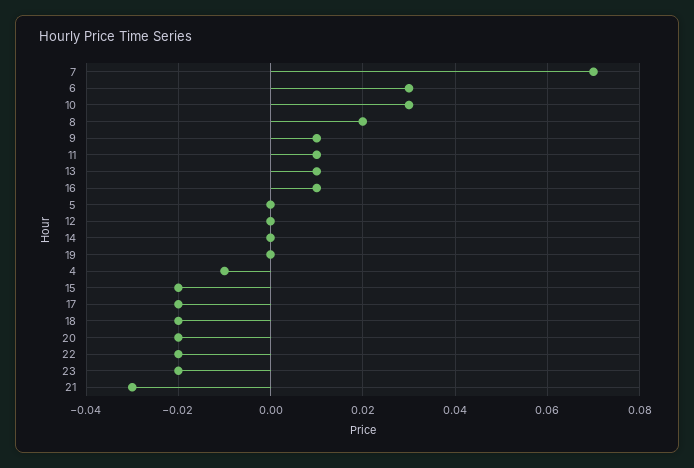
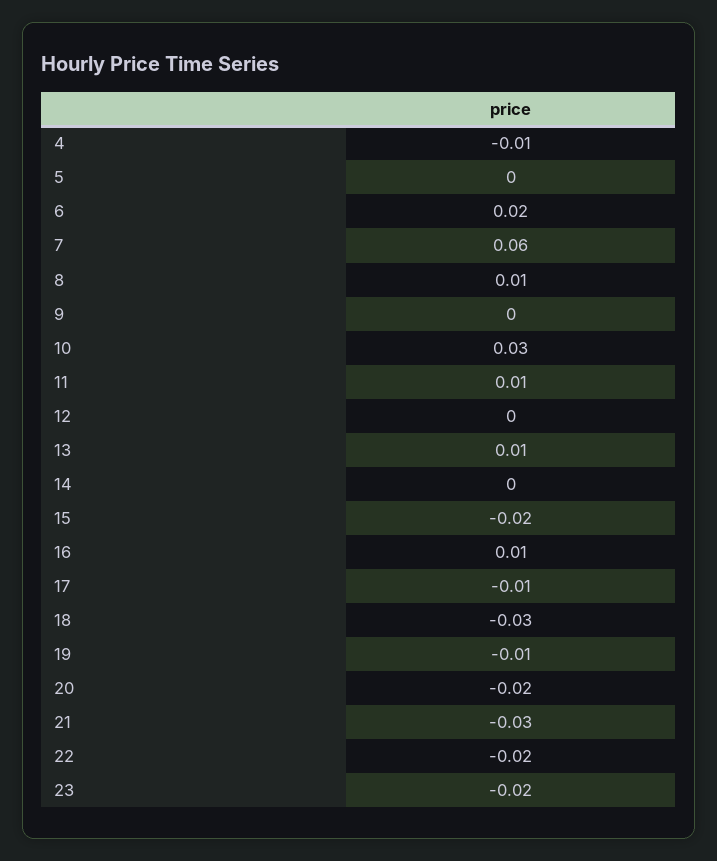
7: 0.07 -> 0.06
6: 0.03 -> 0.02
8: 0.02 -> 0.01
9: 0.01 -> 0
19: 0 -> -0.01
17: -0.02 -> -0.01
18: -0.02 -> -0.03

